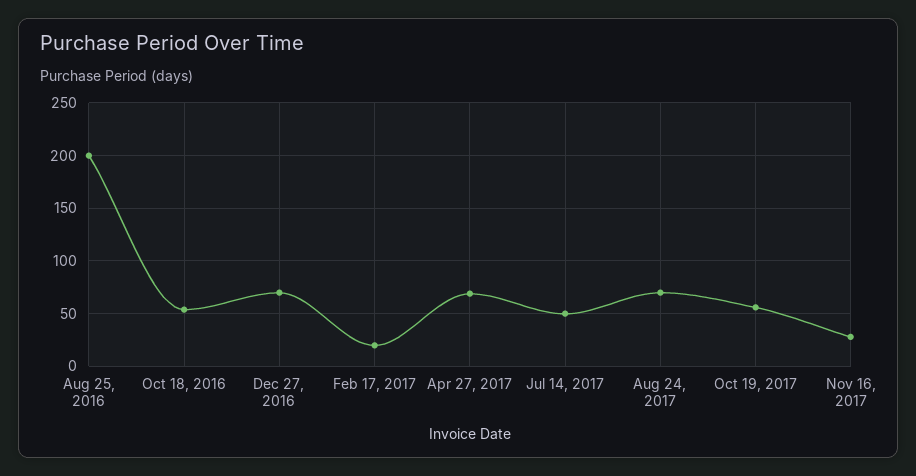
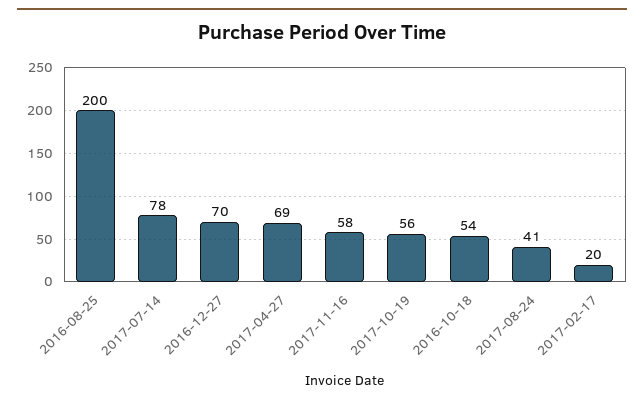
Jul 14, 2017: 50 -> 78
Aug 24, 2017: 70 -> 41
Nov 16, 2017: 30 -> 58

